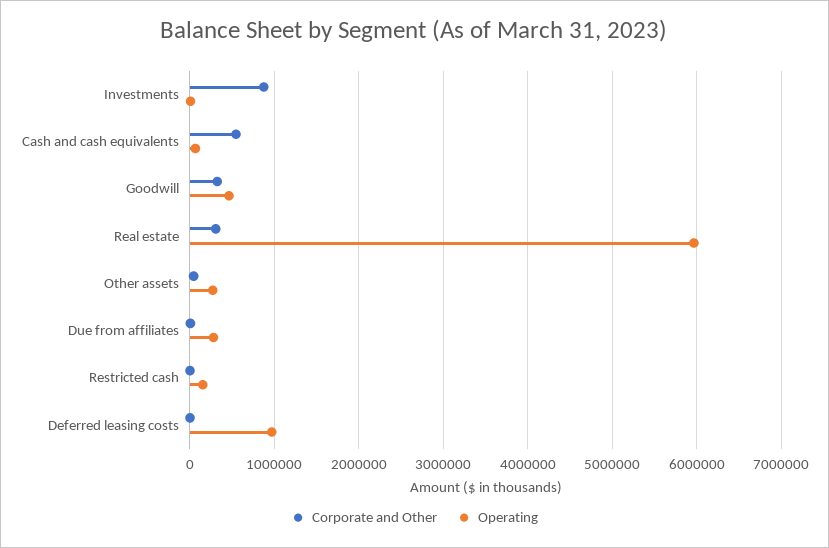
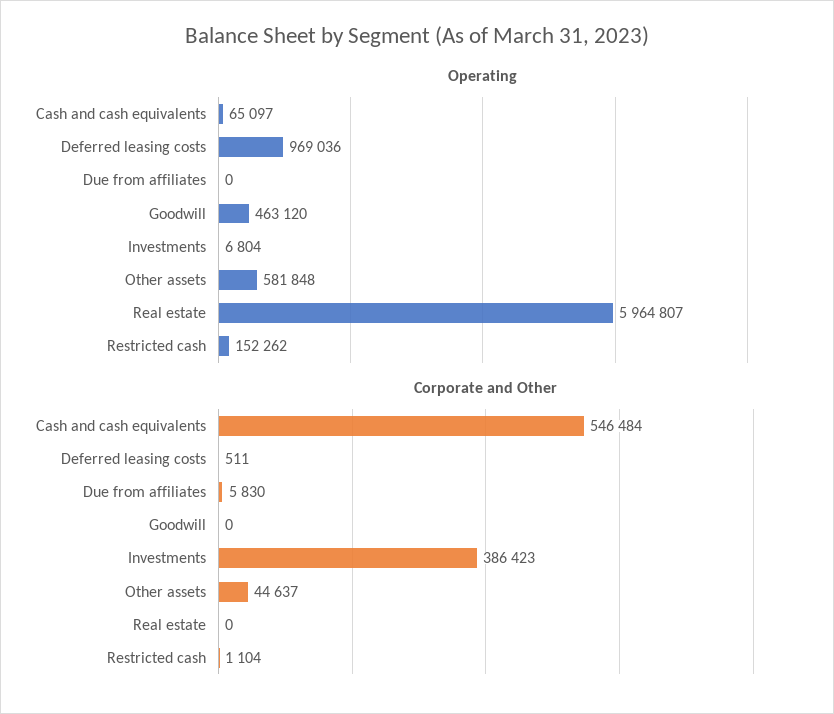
Corporate and Other, Investments: 900000 -> 386423
Corporate and Other, Goodwill: 300000 -> 0
Corporate and Other, Real estate: 300000 -> 0
Operating, Other assets: 300000 -> 581848
Operating, Due from affiliates: 300000 -> 0

